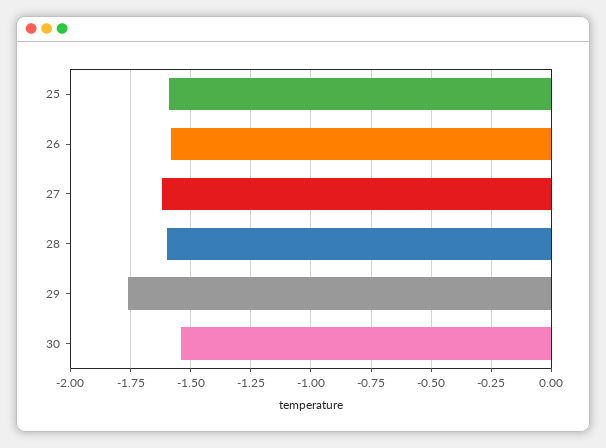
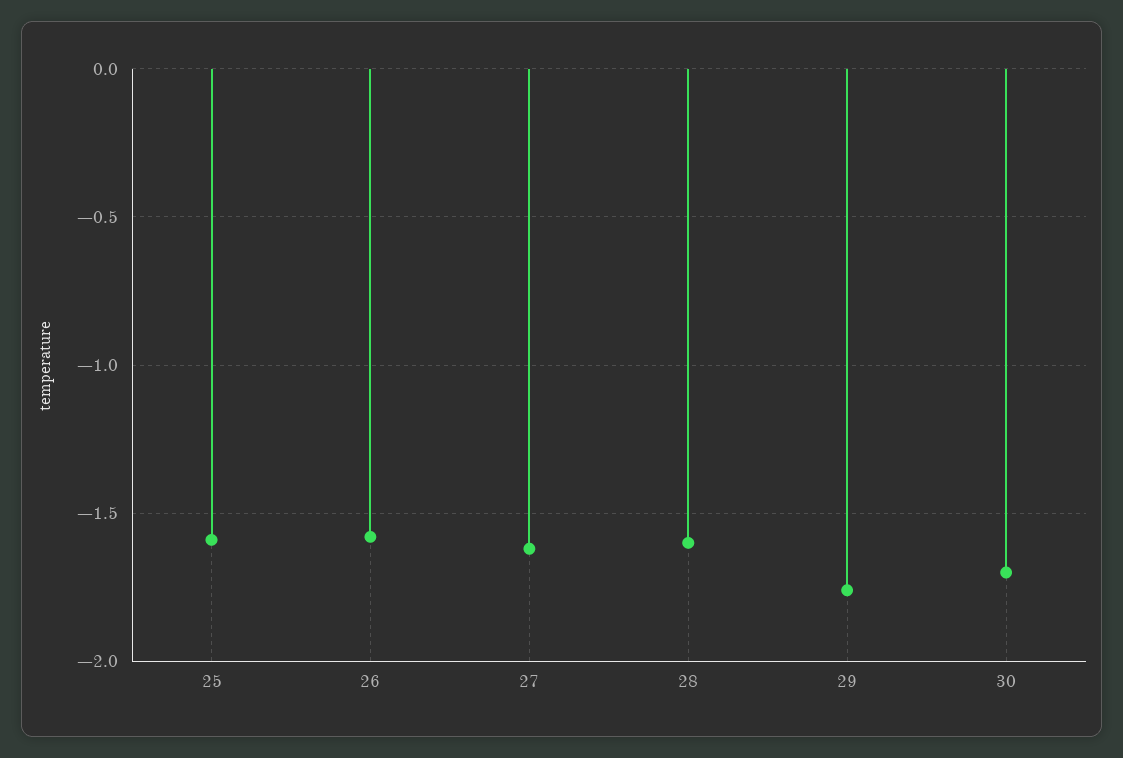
30: -1.55 -> -1.7

